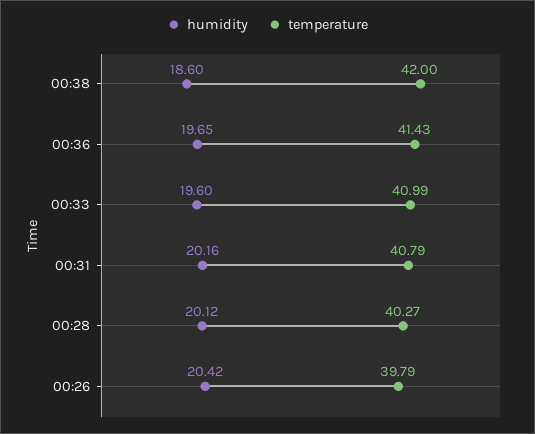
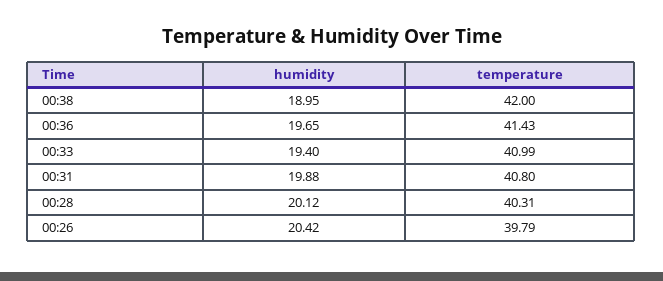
humidity, 00:38: 18.6 -> 18.95
humidity, 00:33: 19.6 -> 19.4
humidity, 00:31: 20.16 -> 19.88
temperature, 00:31: 40.79 -> 40.8
temperature, 00:28: 40.27 -> 40.31

